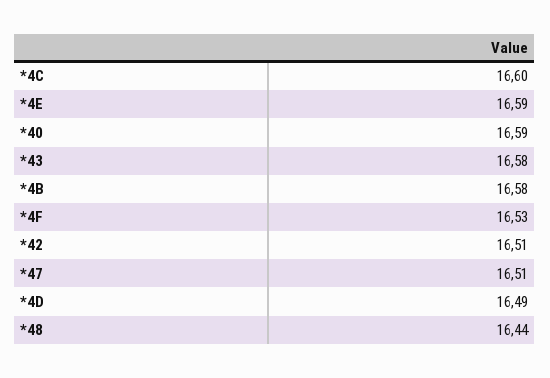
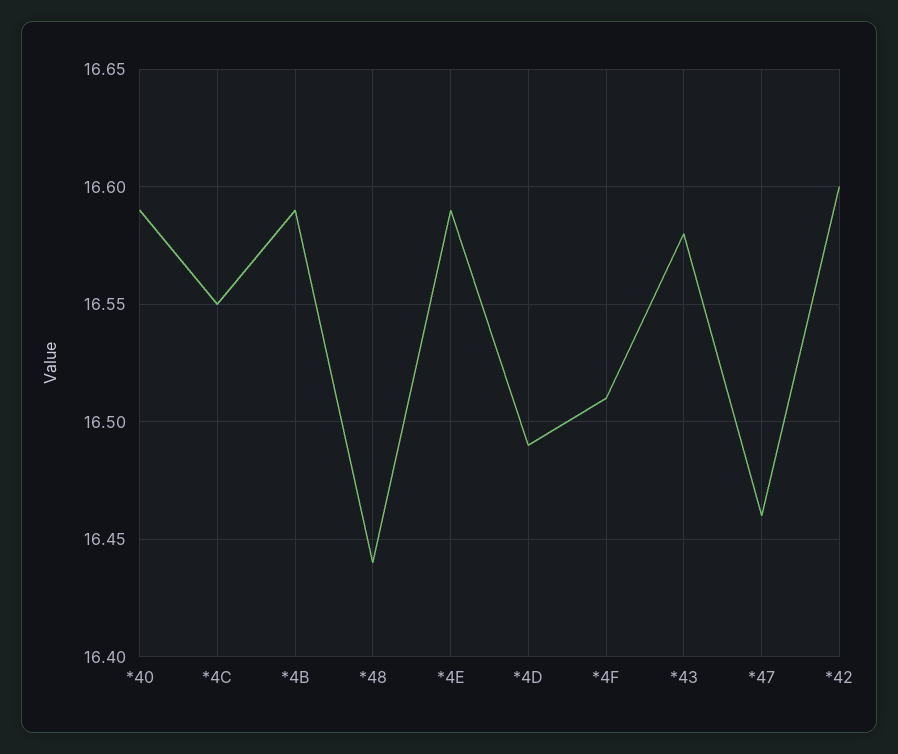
*4C: 16.6 -> 16.55
*4B: 16.58 -> 16.59
*4F: 16.53 -> 16.51
*42: 16.51 -> 16.6
*47: 16.51 -> 16.46

